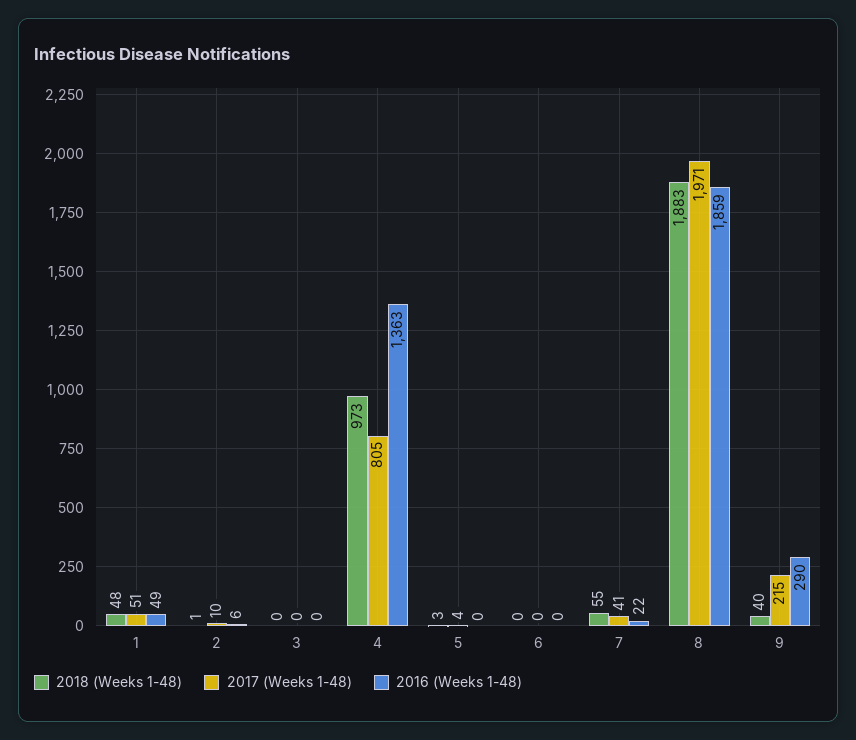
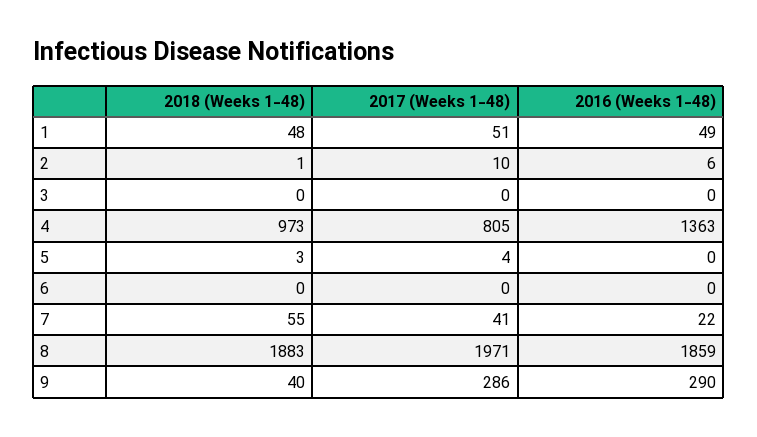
2017 (Weeks 1-48), 9: 215 -> 286

